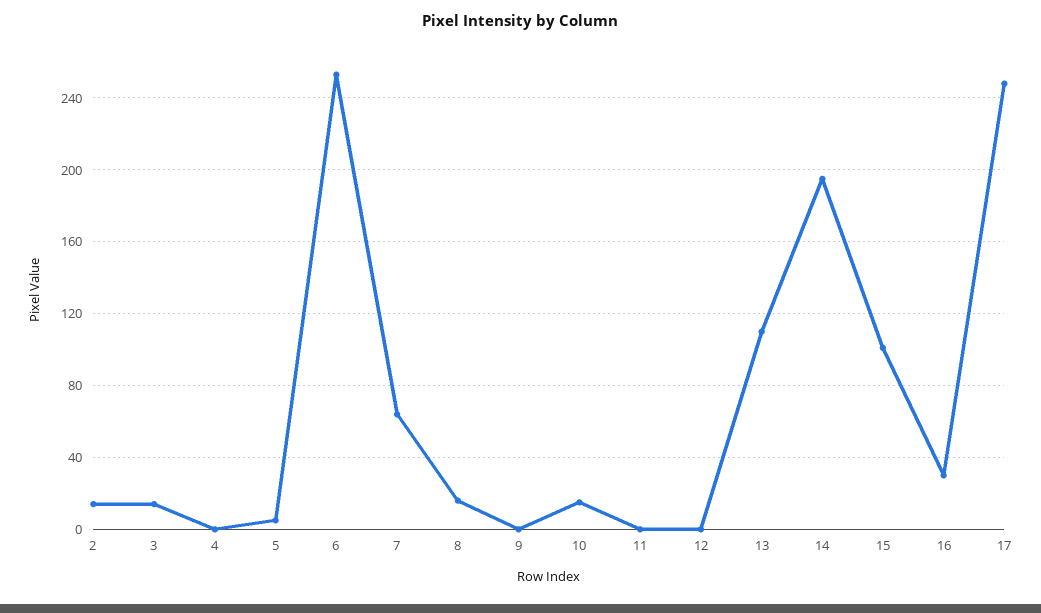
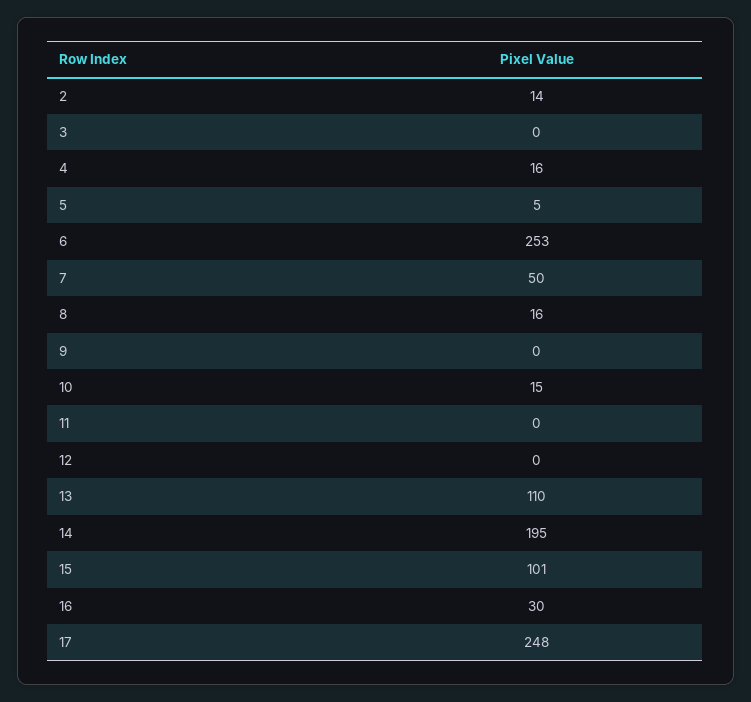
3: 15 -> 0
4: 0 -> 16
7: 65 -> 50

